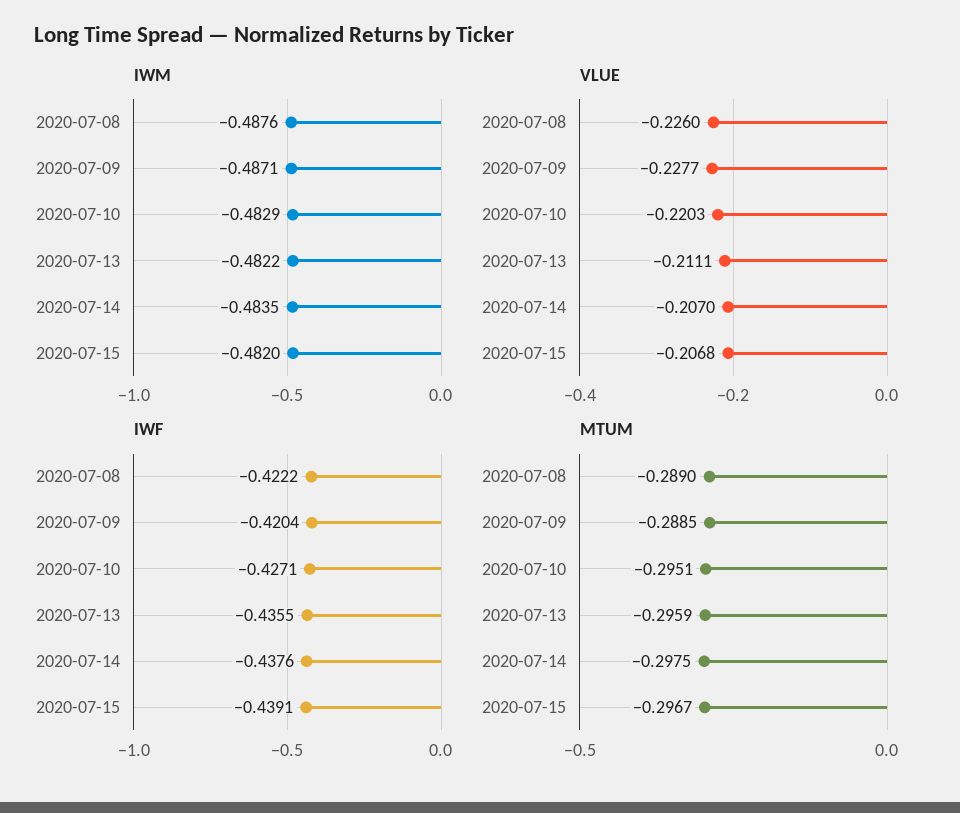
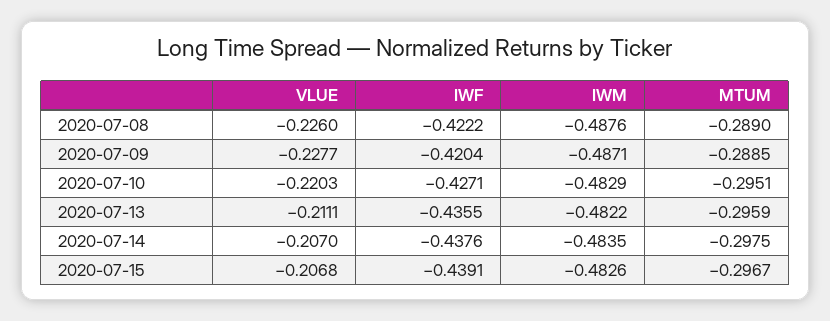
IWM, 2020-07-15: -0.482 -> -0.4826

